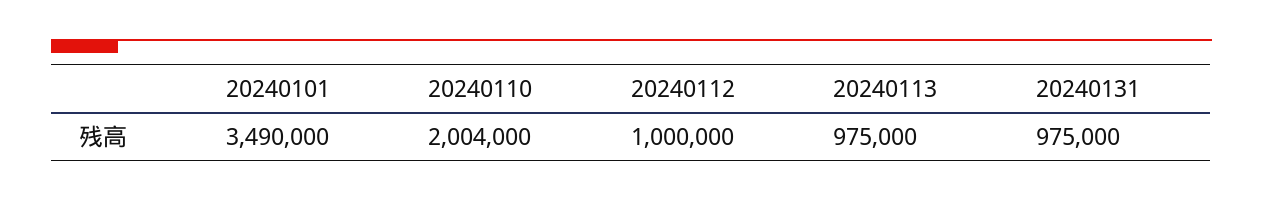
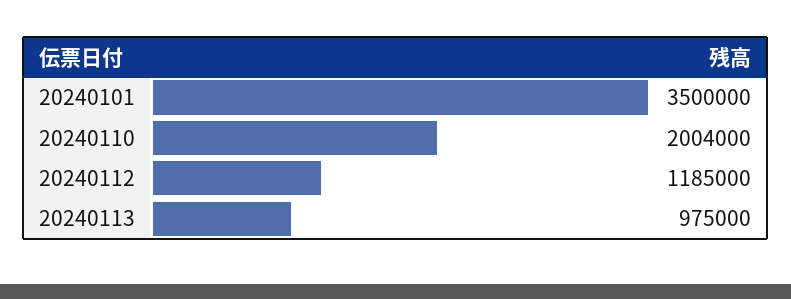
20240101: 3490000 -> 3500000
20240112: 1000000 -> 1185000
20240131: 975000 -> none

